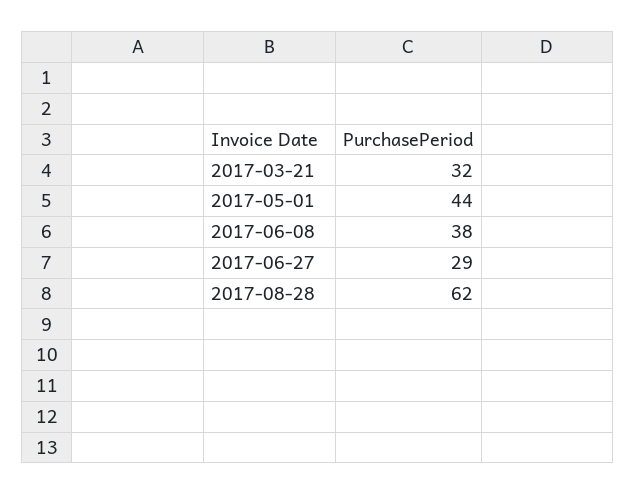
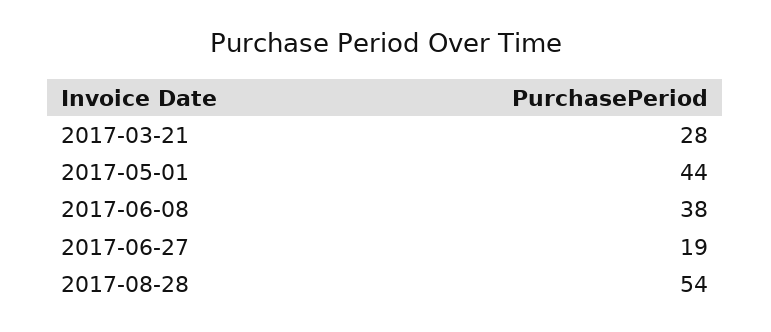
2017-03-21: 32 -> 28
2017-06-27: 29 -> 19
2017-08-28: 62 -> 54

